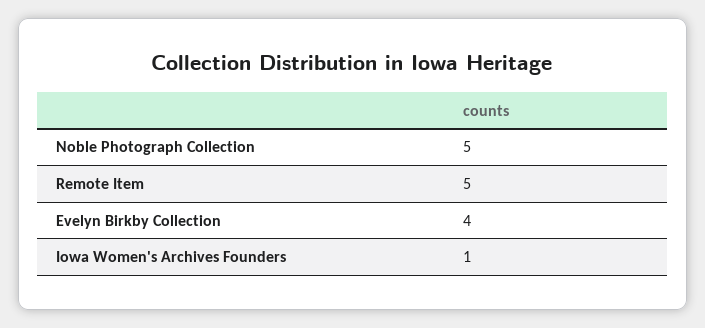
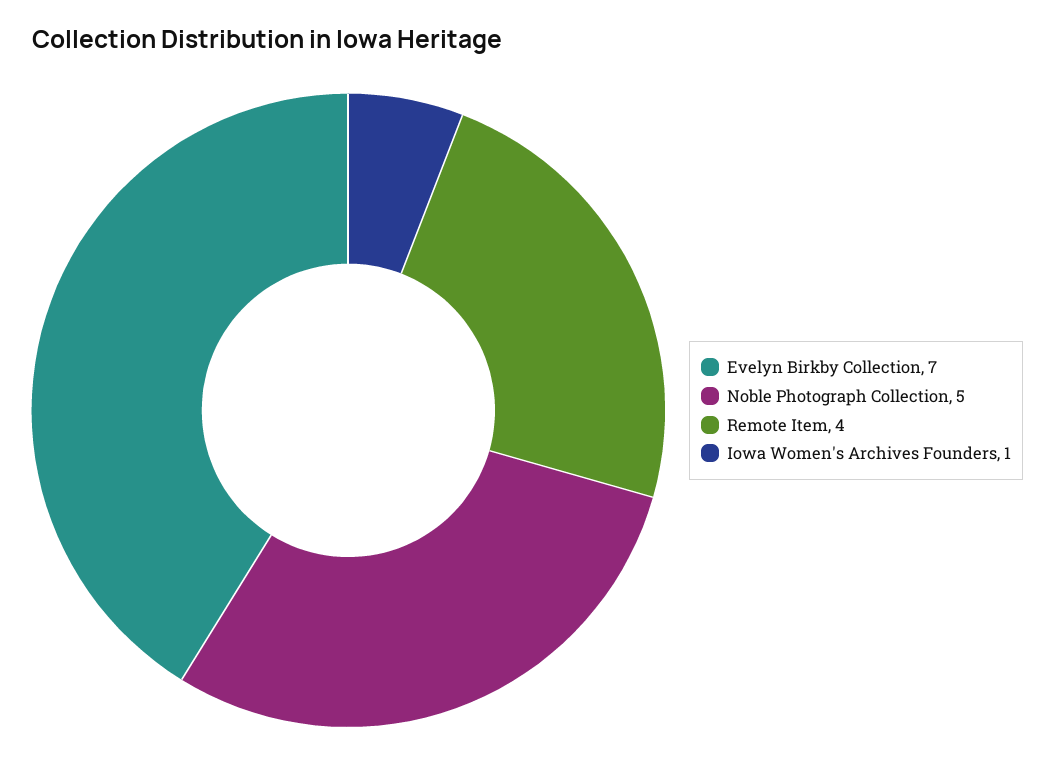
Remote Item: 5 -> 4
Evelyn Birkby Collection: 4 -> 7

